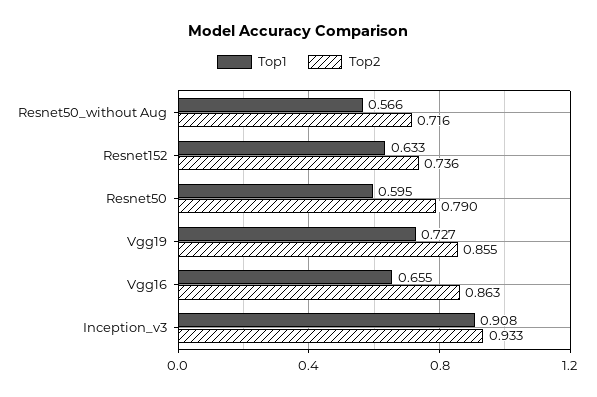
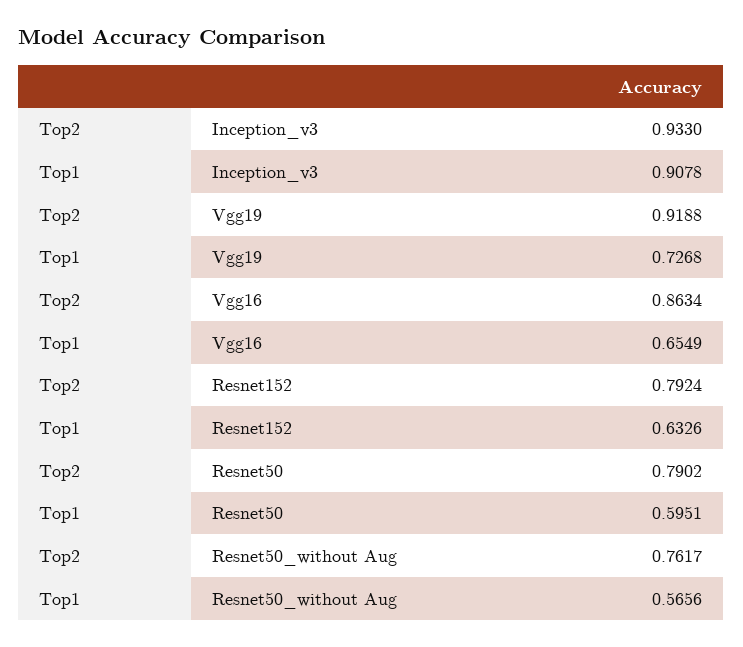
Top2, Resnet50_without Aug: 0.716 -> 0.7617
Top2, Resnet152: 0.736 -> 0.7924
Top2, Vgg19: 0.855 -> 0.9188

